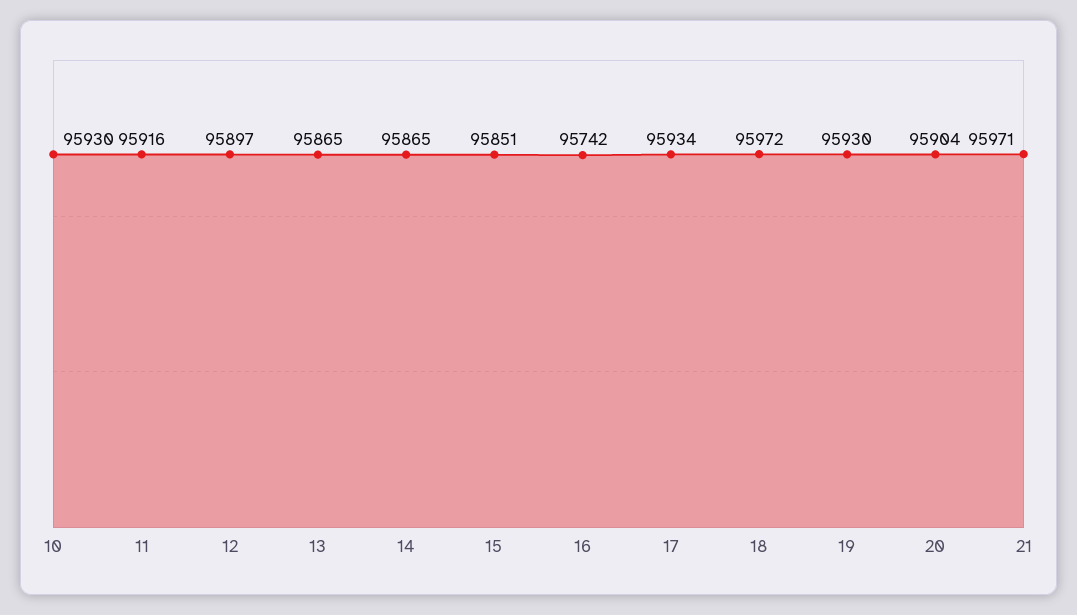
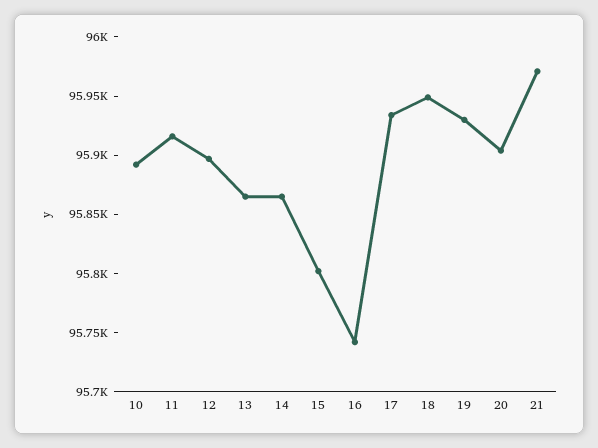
10: 95930 -> 95890
15: 95851 -> 95800
18: 95972 -> 95950

